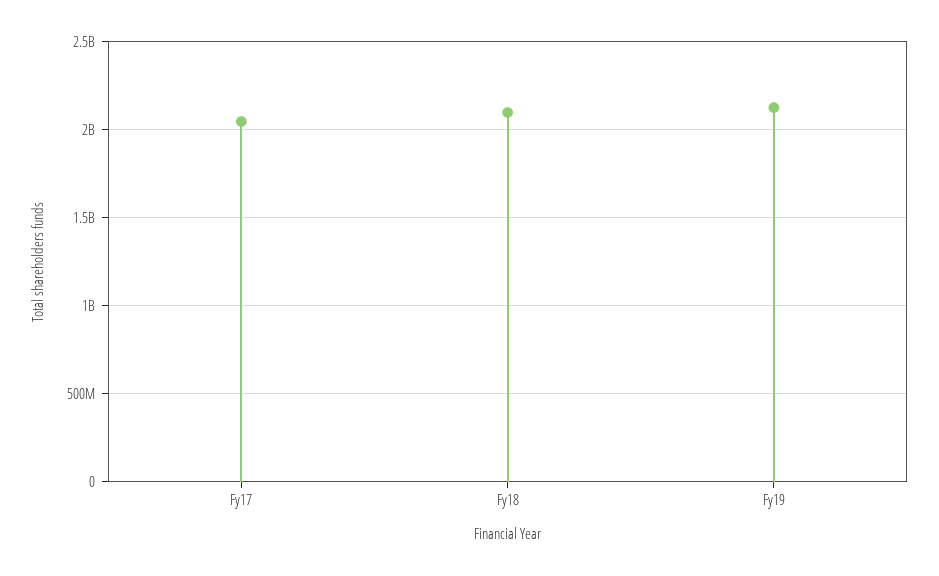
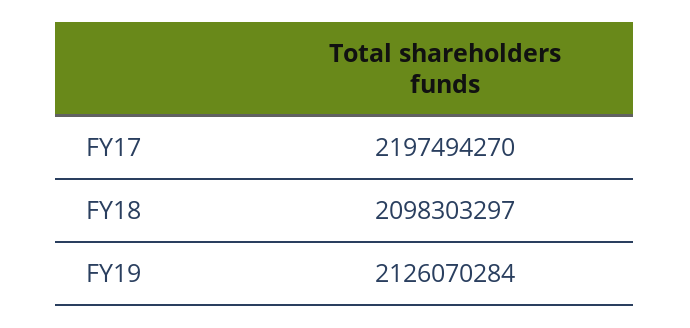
Fy17: 2050000000 -> 2197494270

